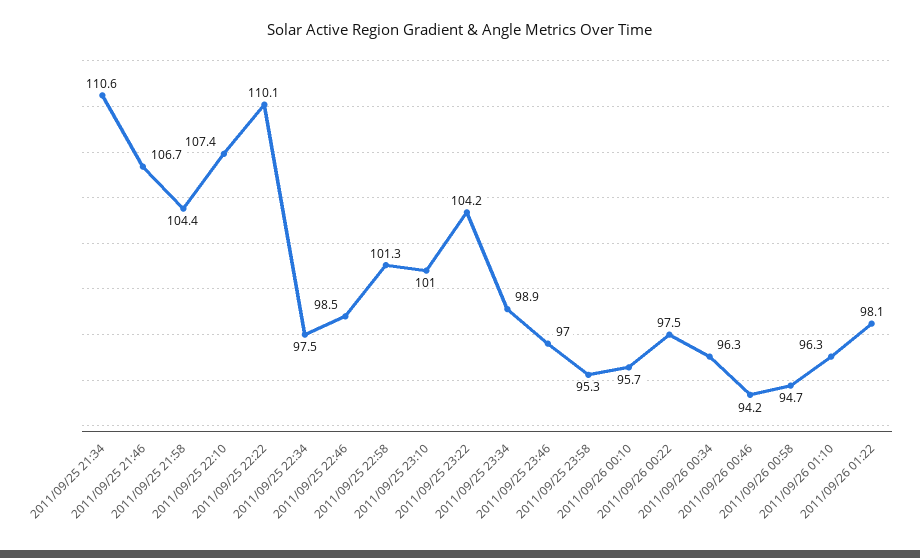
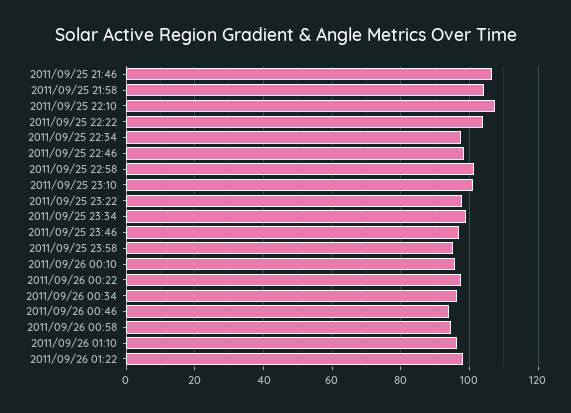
2011/09/25 21:34: 110.6 -> none
2011/09/25 22:22: 110.1 -> 104
2011/09/25 23:22: 104.2 -> 98

